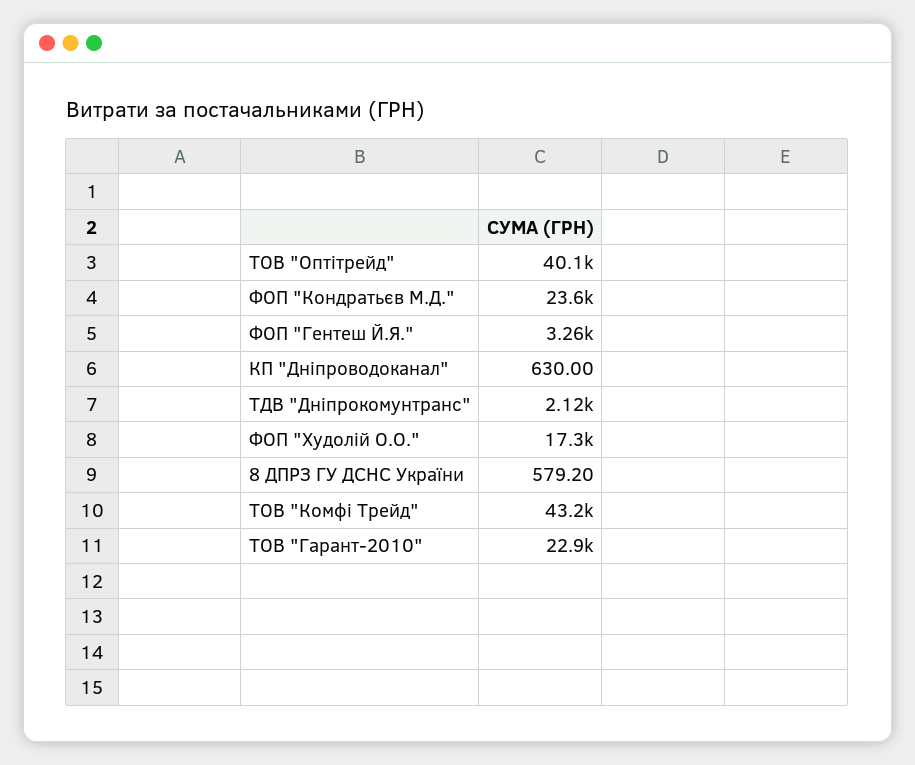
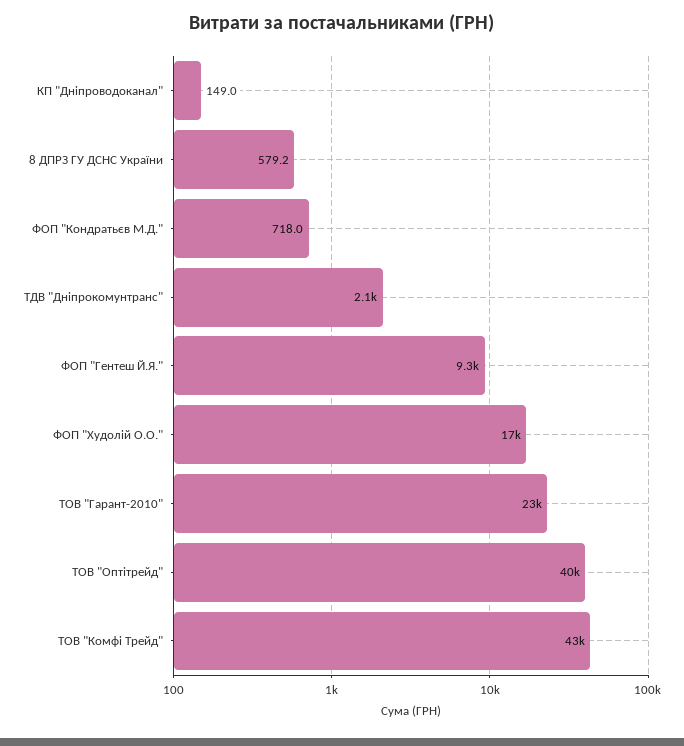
ФОП "Кондратьєв М.Д.": 23600 -> 718
ФОП "Гентеш Й.Я.": 3260 -> 9300
КП "Дніпроводоканал": 630 -> 149

